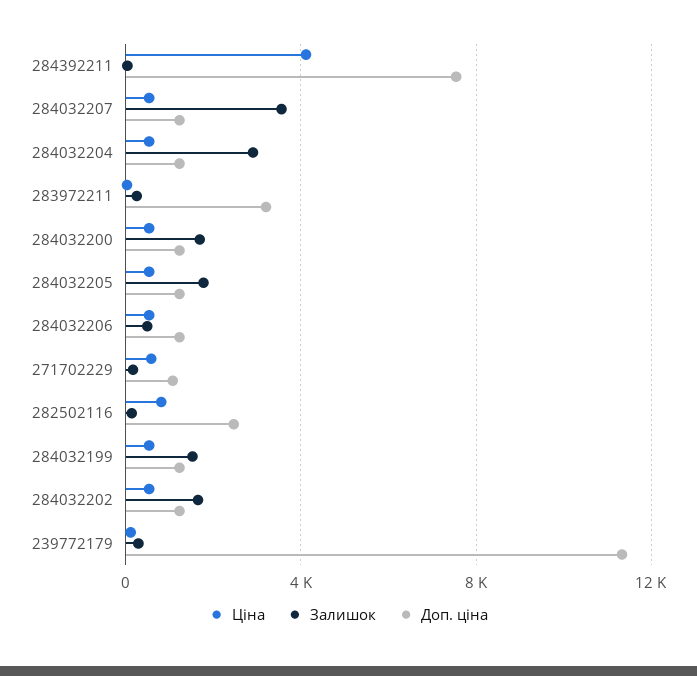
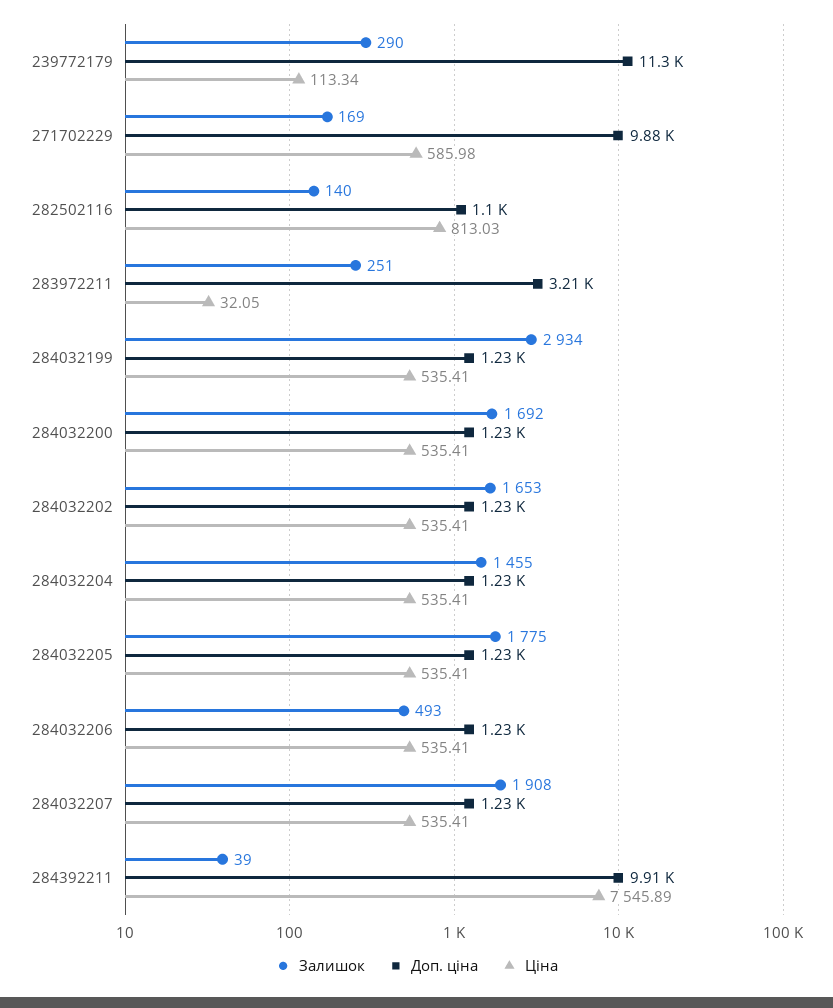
Ціна, 284392211: 4000 -> 7545.89
Доп. ціна, 284392211: 7500 -> 9910
Залишок, 284032207: 3500 -> 1908
Залишок, 284032204: 3000 -> 1455
Доп. ціна, 271702229: 1000 -> 9880
Доп. ціна, 282502116: 2500 -> 1100
Залишок, 284032199: 1500 -> 2934

